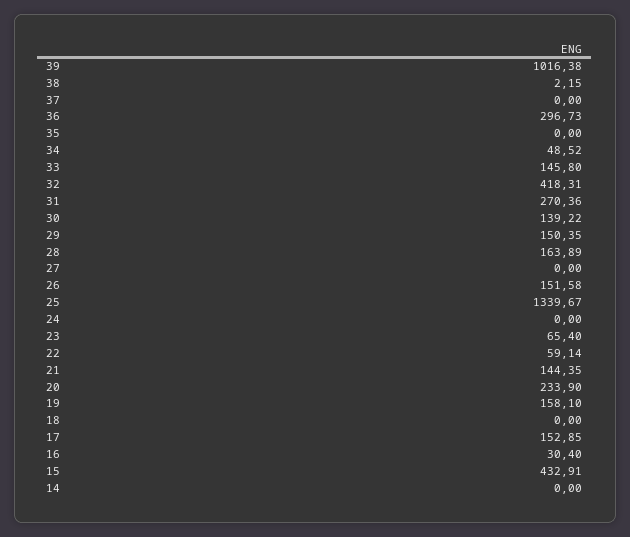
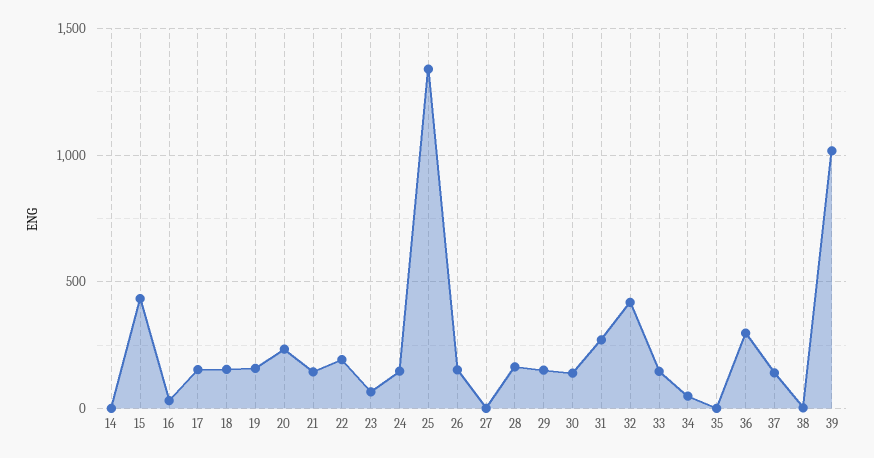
37: 0 -> 150
24: 0 -> 150
22: 59.14 -> 200
18: 0 -> 150

